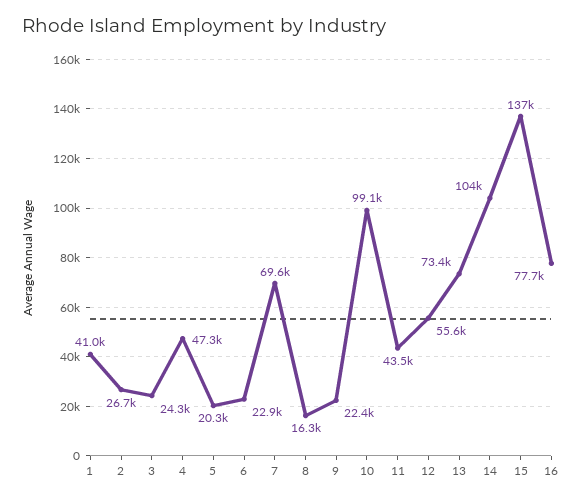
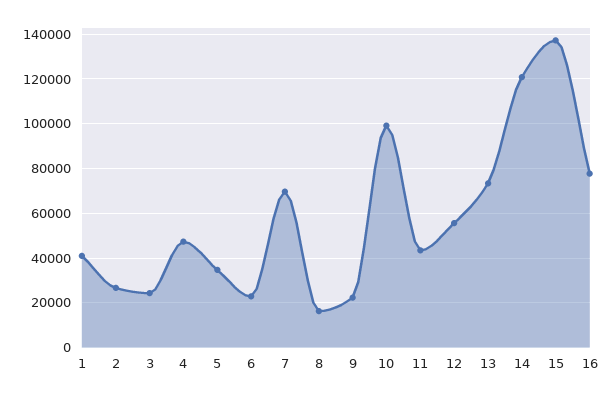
5: 20300 -> 35000
14: 104000 -> 120000

